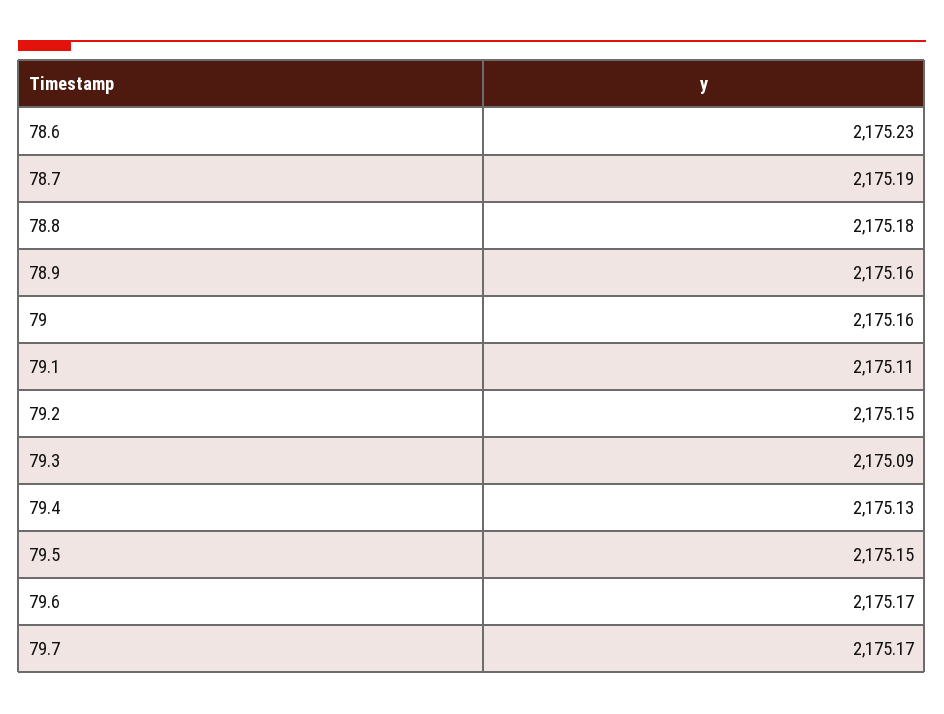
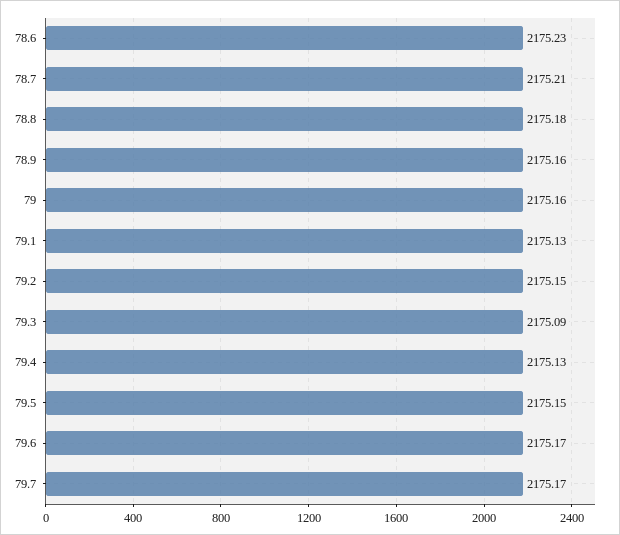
78.7: 2175.19 -> 2175.21
79.1: 2175.11 -> 2175.13

